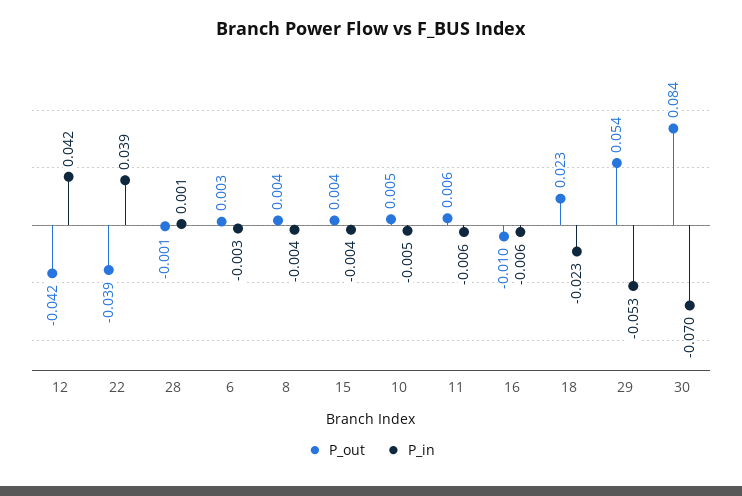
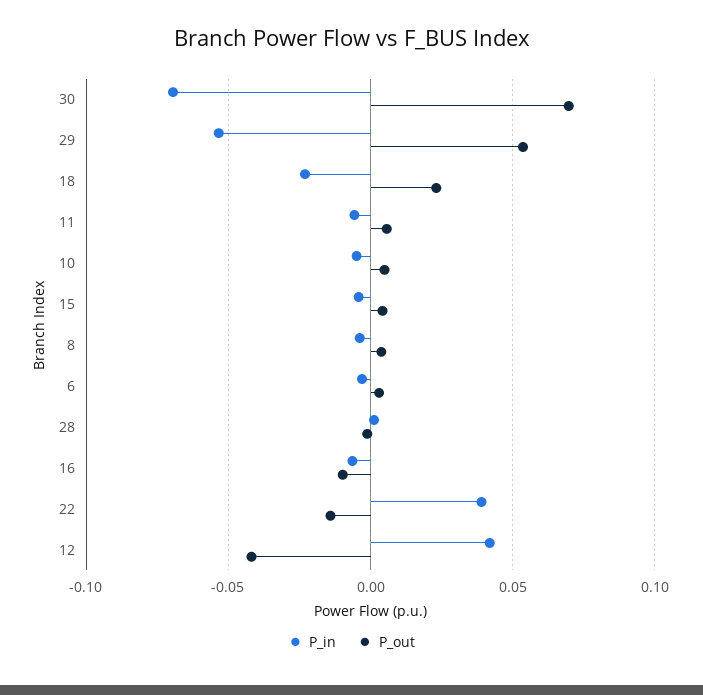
P_out, 22: -0.039 -> -0.015
P_out, 30: 0.084 -> 0.07

